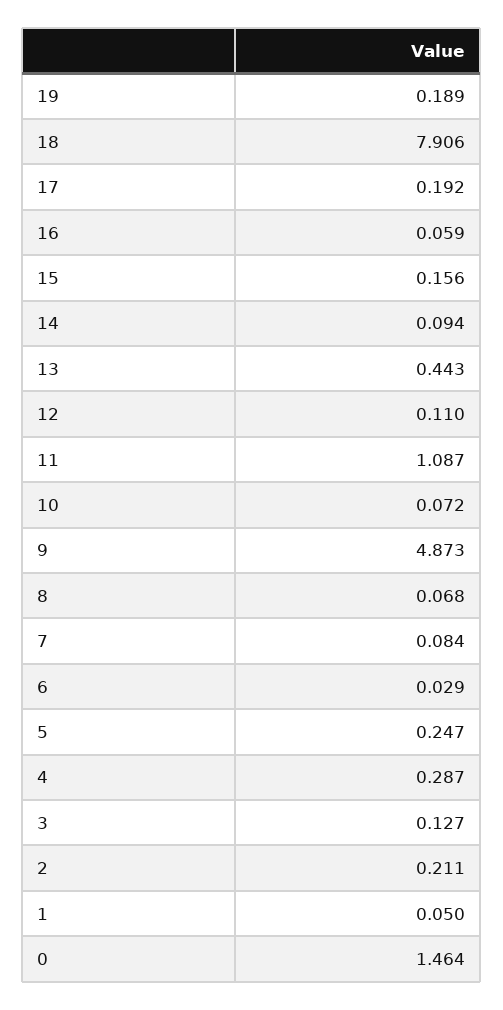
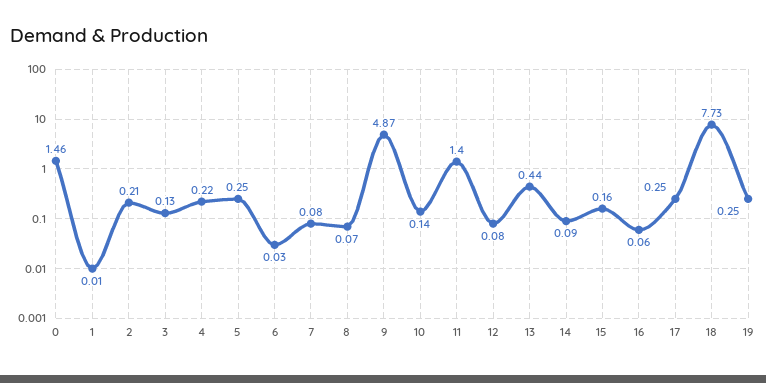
19: 0.189 -> 0.25
18: 7.906 -> 7.73
17: 0.192 -> 0.25
12: 0.11 -> 0.08
11: 1.087 -> 1.4
10: 0.072 -> 0.14
4: 0.287 -> 0.22
1: 0.05 -> 0.01

